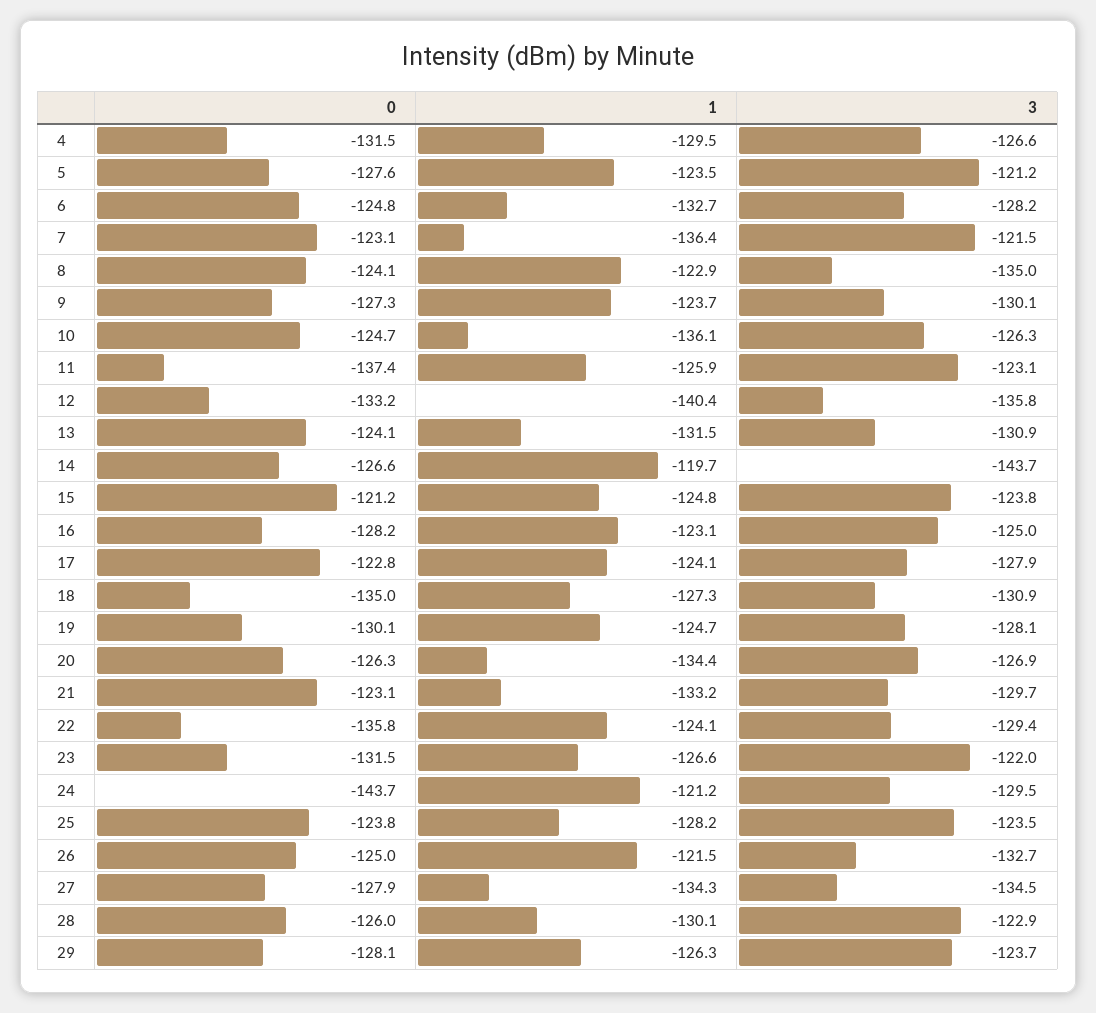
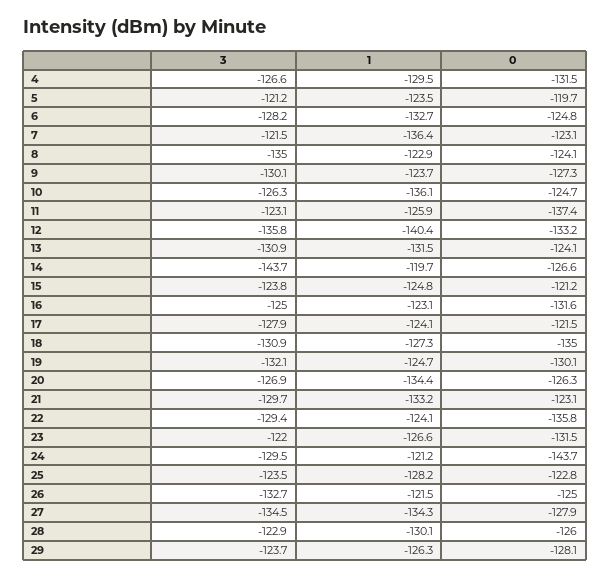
0, 5: -127.6 -> -119.7
0, 16: -128.2 -> -131.6
0, 17: -122.8 -> -121.5
3, 19: -128.1 -> -132.1
0, 25: -123.8 -> -122.8

